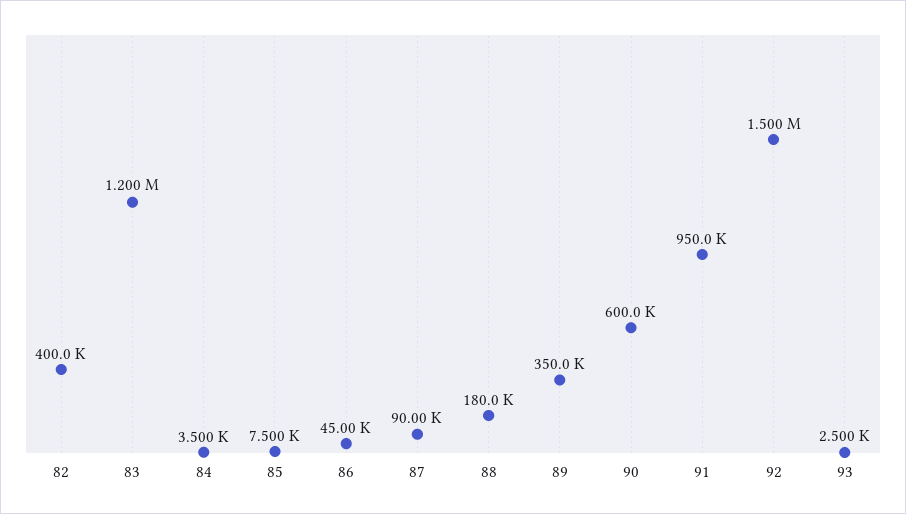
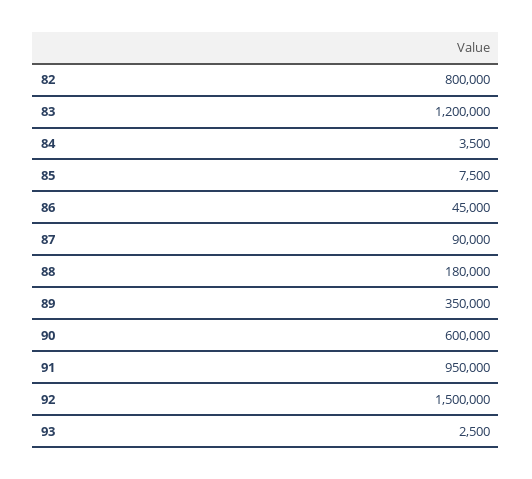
82: 400000 -> 800000

